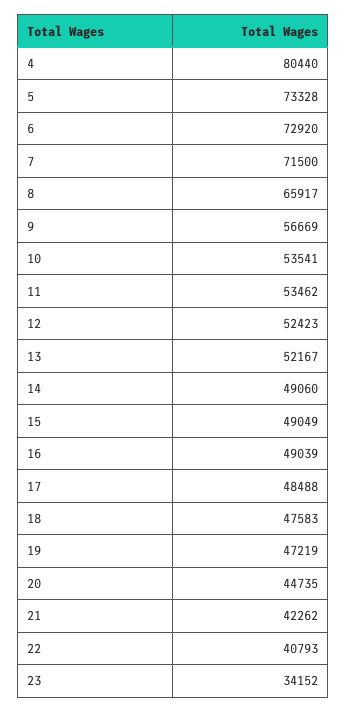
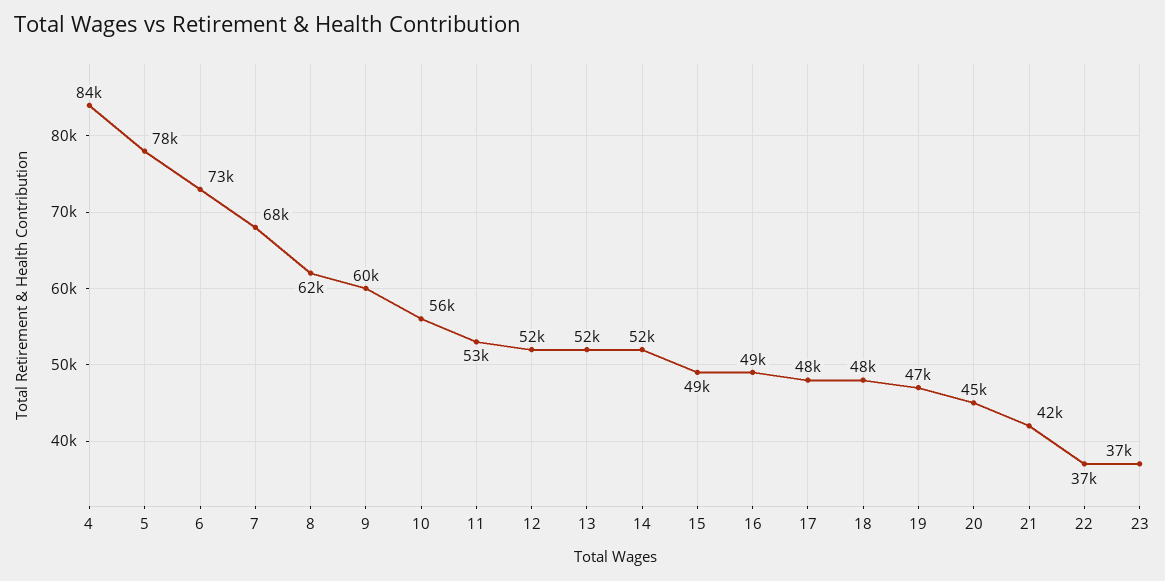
4: 80440 -> 84000
5: 73328 -> 78000
7: 71500 -> 68000
8: 65917 -> 62000
9: 56669 -> 60000
10: 53541 -> 56000
14: 49060 -> 52000
22: 40793 -> 37000
23: 34152 -> 37000

